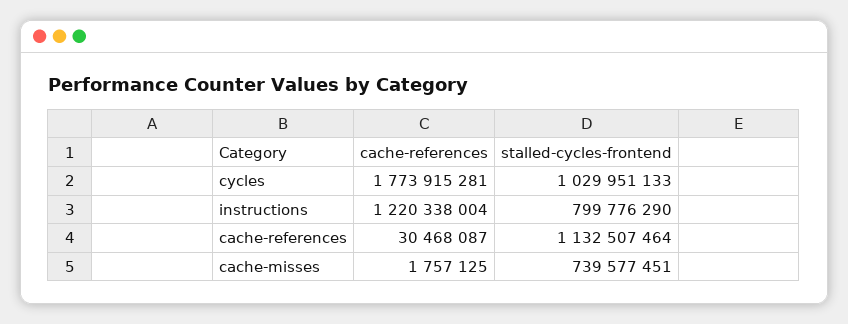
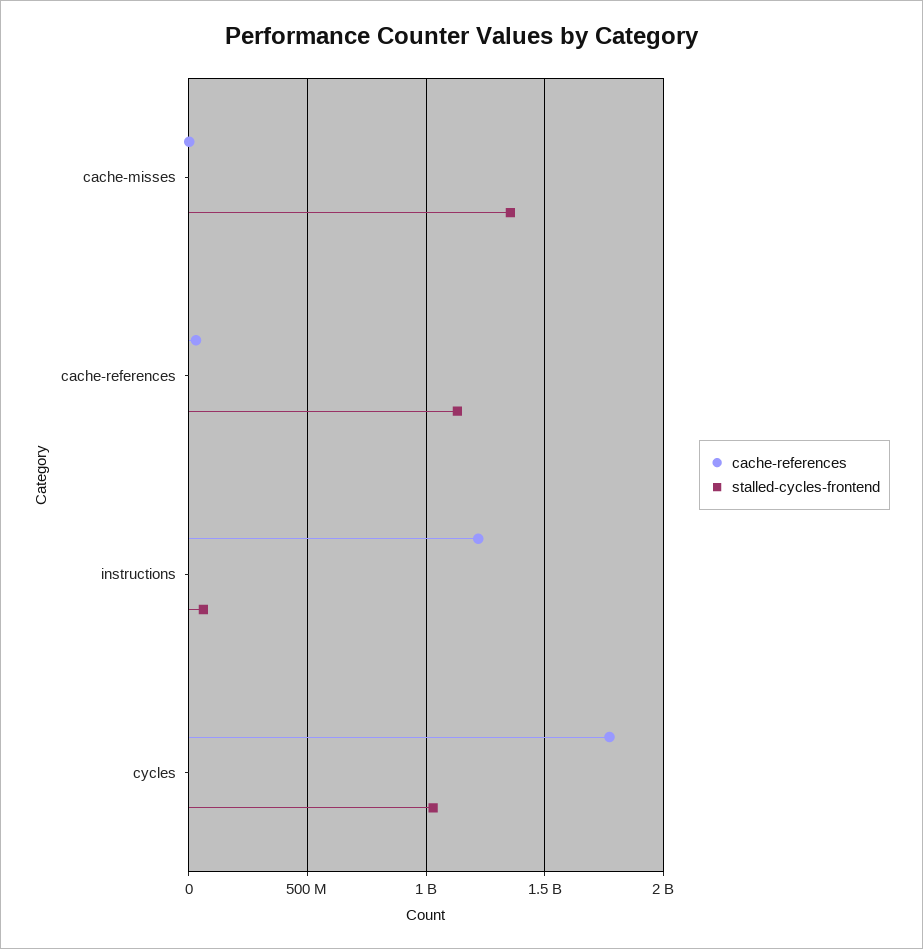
stalled-cycles-frontend, instructions: 799776290 -> 50000000
stalled-cycles-frontend, cache-misses: 739577451 -> 1350000000

